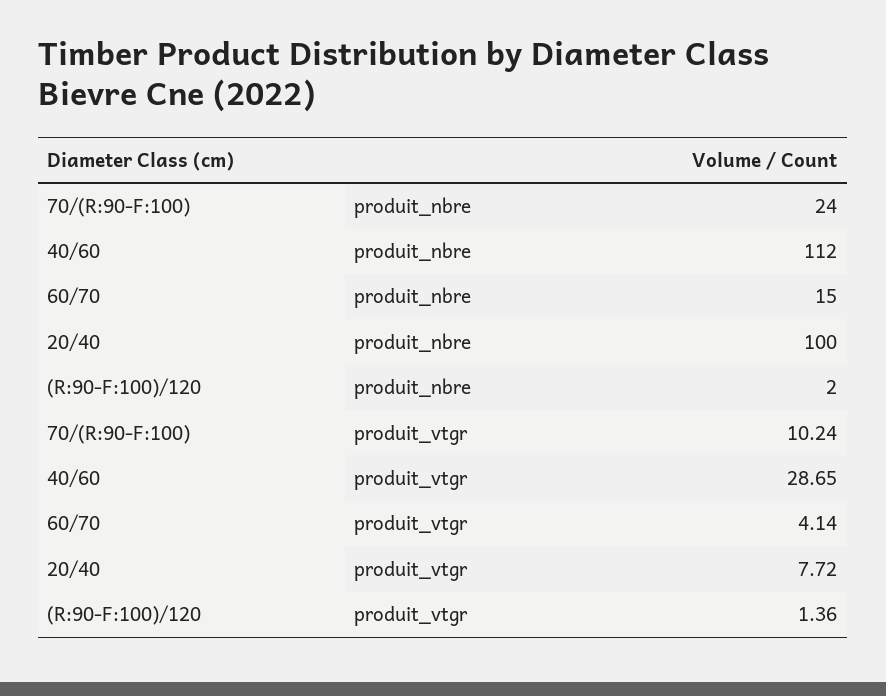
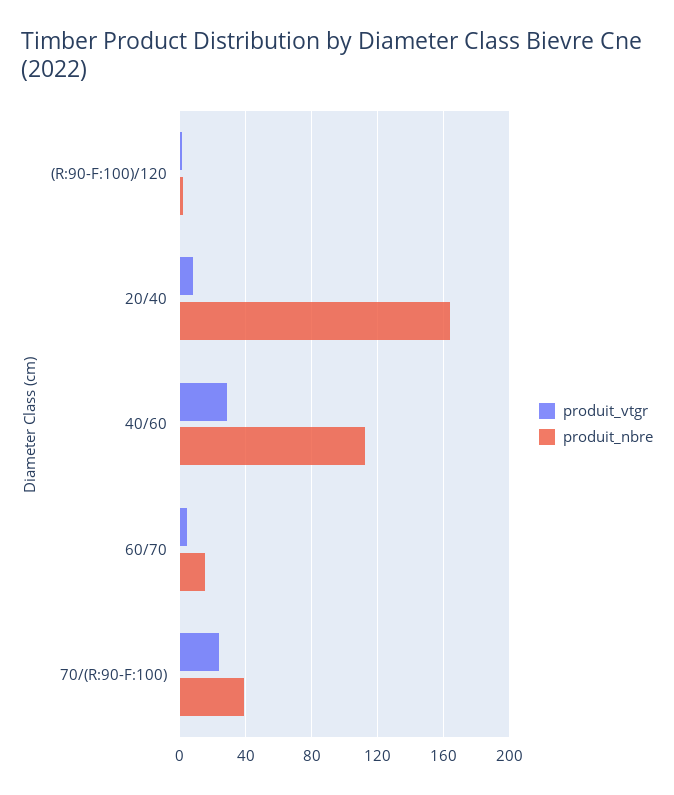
produit_nbre, 70/(R:90-F:100): 24 -> 40
produit_nbre, 20/40: 100 -> 165
produit_vtgr, 70/(R:90-F:100): 10.24 -> 25

